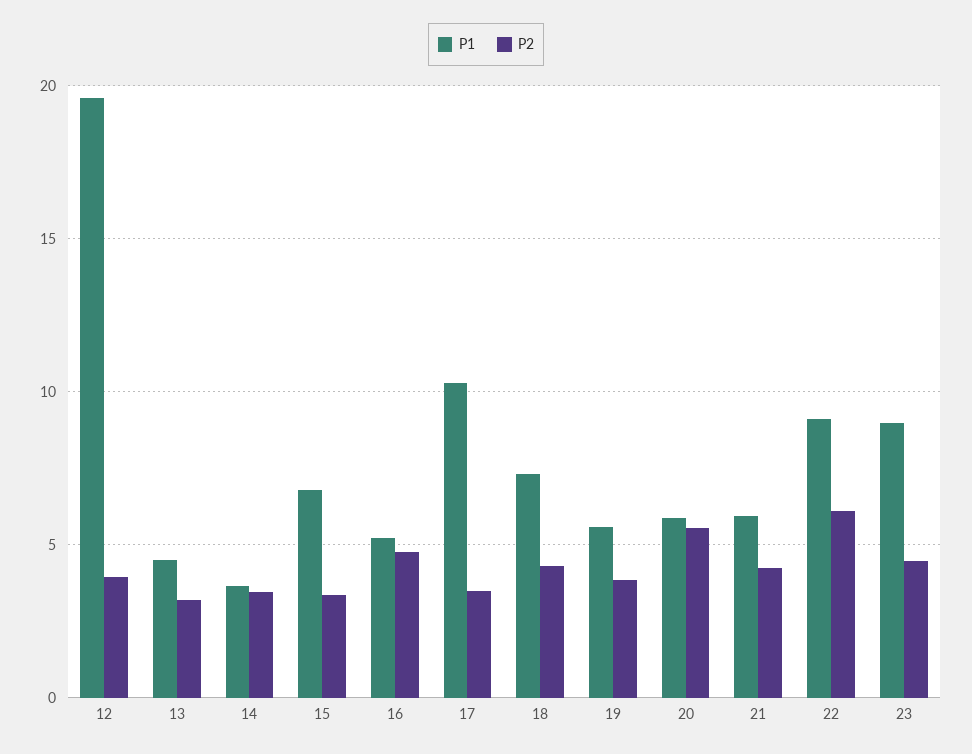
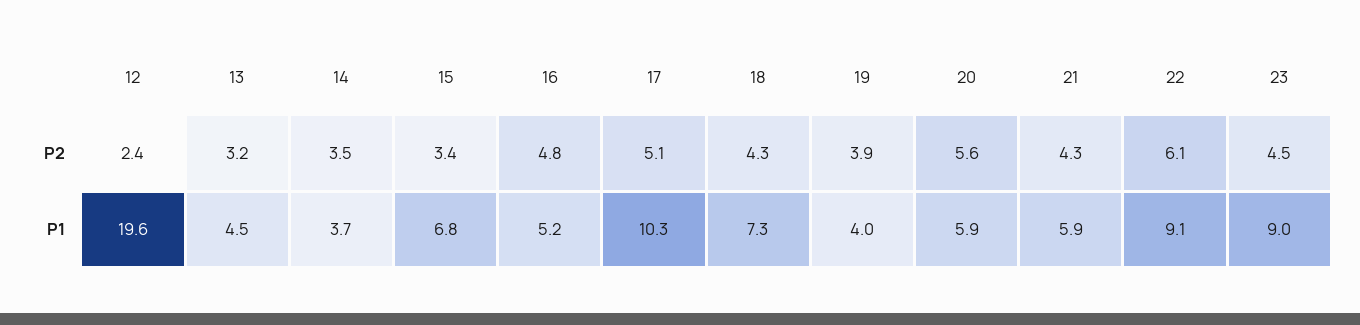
P2, 12: 4 -> 2.4
P2, 17: 3.5 -> 5.1
P1, 19: 5.5 -> 4

